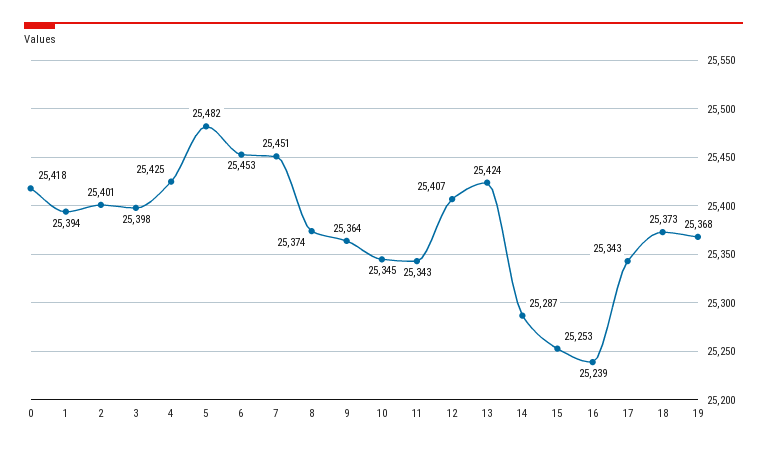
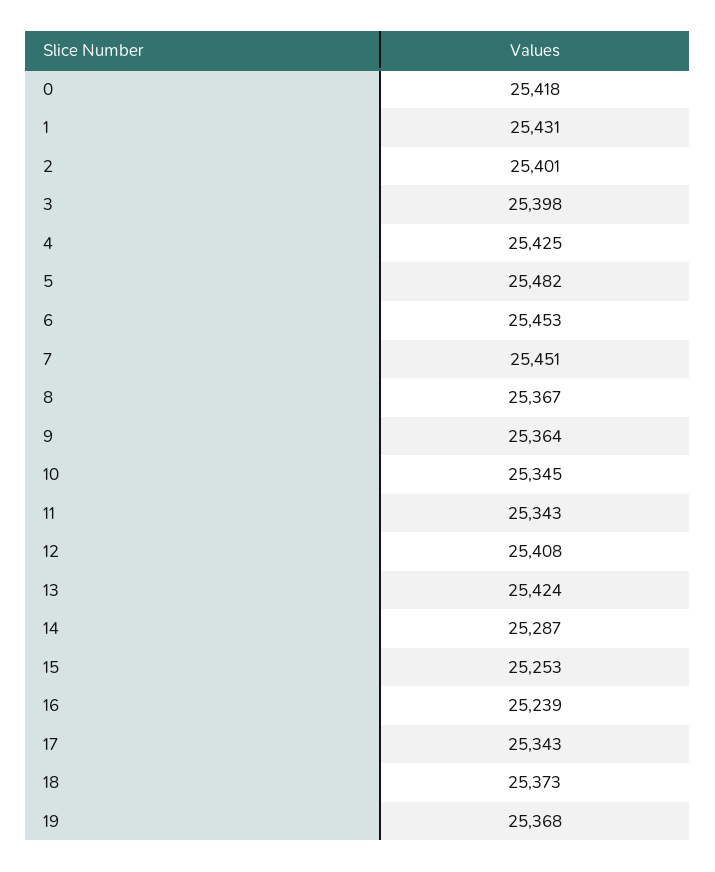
1: 25394 -> 25431
8: 25374 -> 25367
12: 25407 -> 25408

